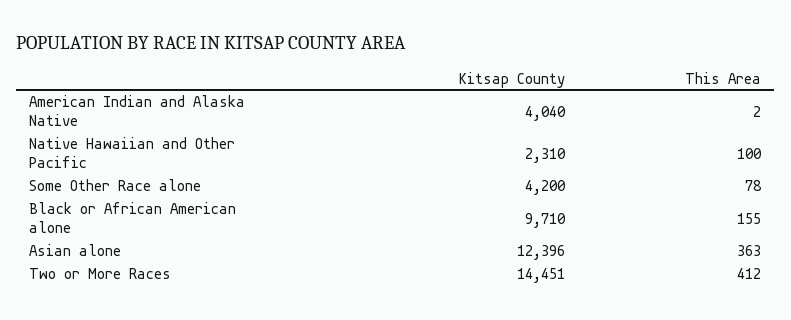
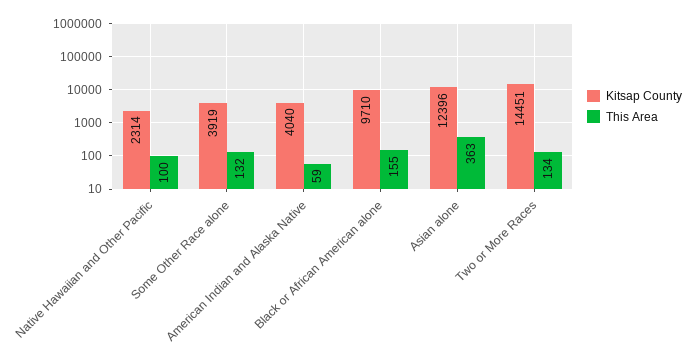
This Area, American Indian and Alaska Native: 2 -> 59
Kitsap County, Native Hawaiian and Other Pacific: 2310 -> 2314
Kitsap County, Some Other Race alone: 4200 -> 3919
This Area, Some Other Race alone: 78 -> 132
This Area, Two or More Races: 412 -> 134

